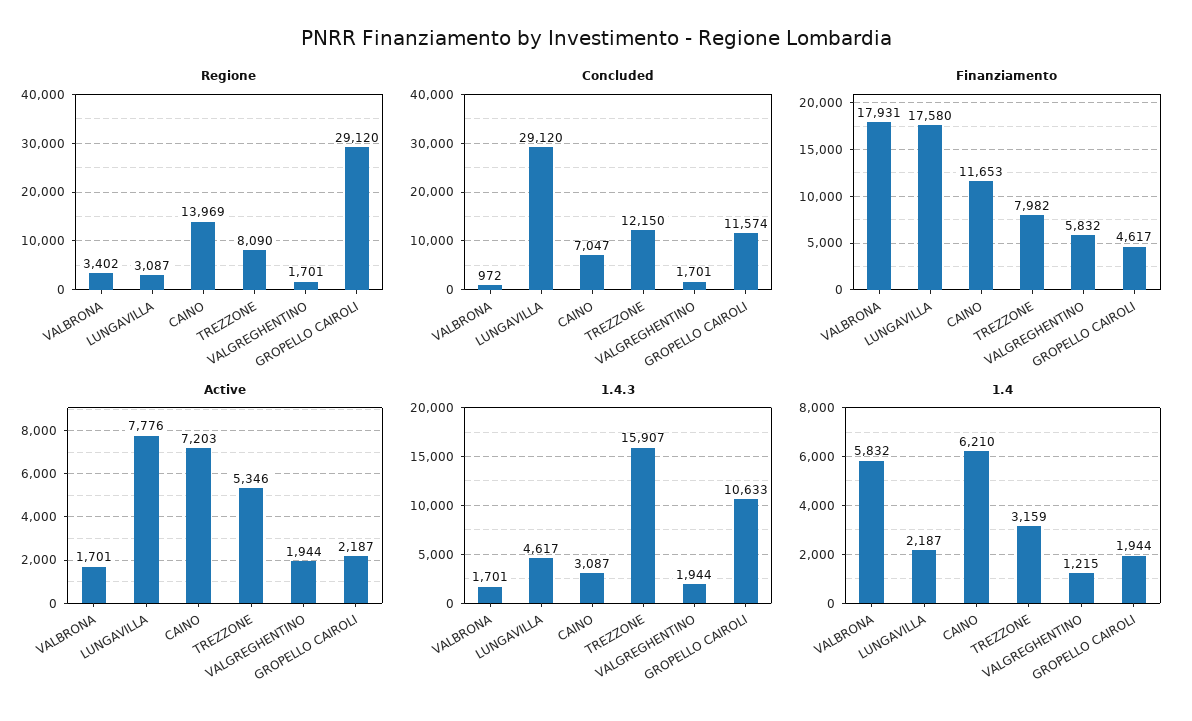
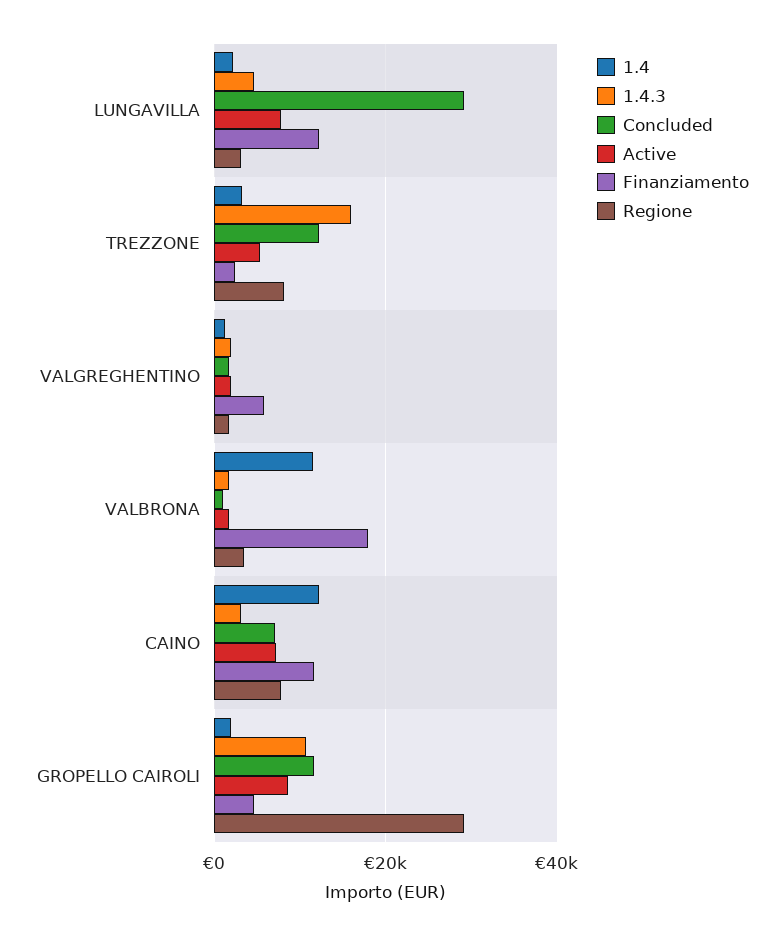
Regione, CAINO: 13969 -> 8000
Finanziamento, LUNGAVILLA: 17580 -> 12000
Finanziamento, TREZZONE: 7982 -> 2000
Active, GROPELLO CAIROLI: 2187 -> 8000
1.4, VALBRONA: 5832 -> 12000
1.4, CAINO: 6210 -> 12000

